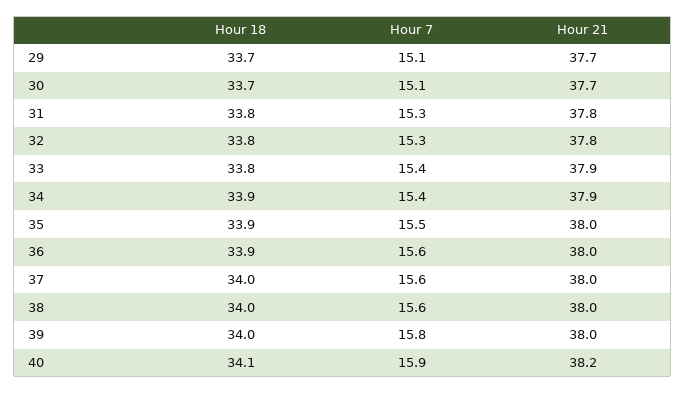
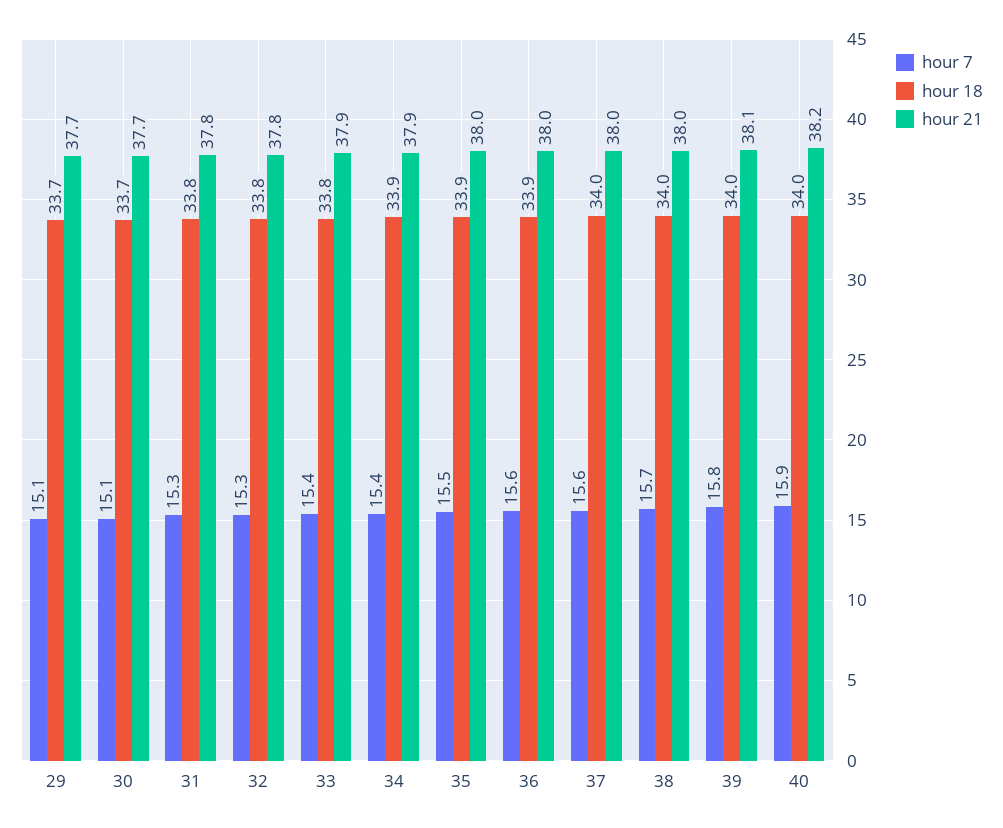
Hour 7, 38: 15.6 -> 15.7
Hour 21, 39: 38 -> 38.1
Hour 18, 40: 34.1 -> 34

